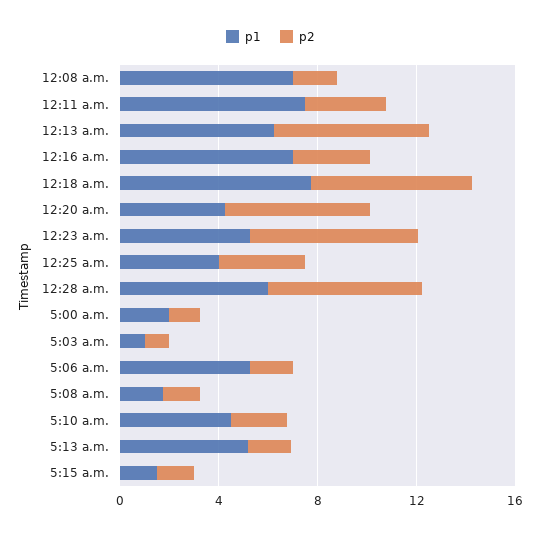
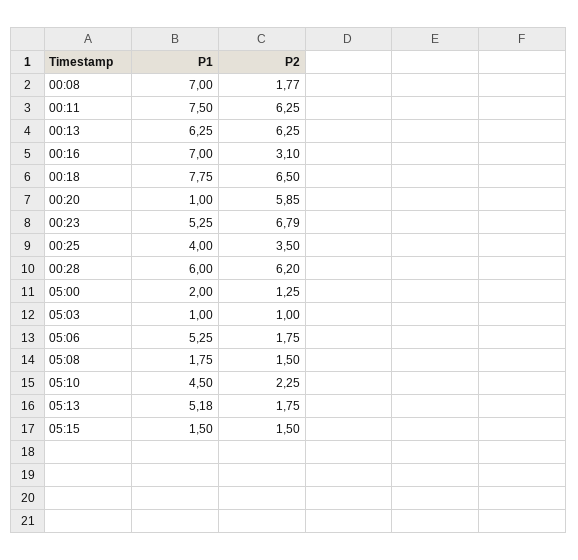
p2, 12:11 a.m.: 3 -> 6.25
p1, 12:20 a.m.: 4 -> 1

